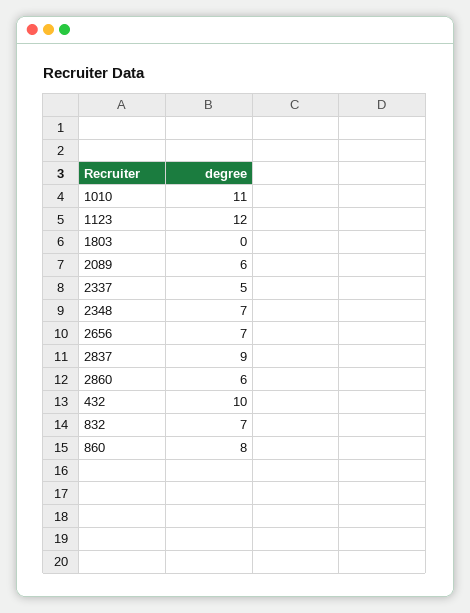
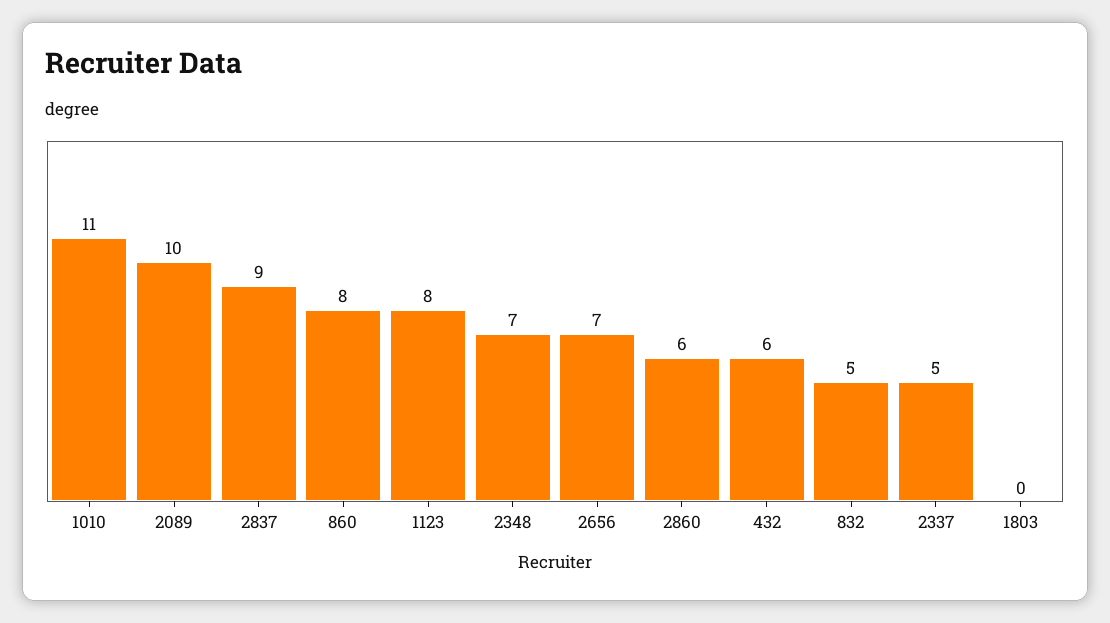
1123: 12 -> 8
2089: 6 -> 10
432: 10 -> 6
832: 7 -> 5

